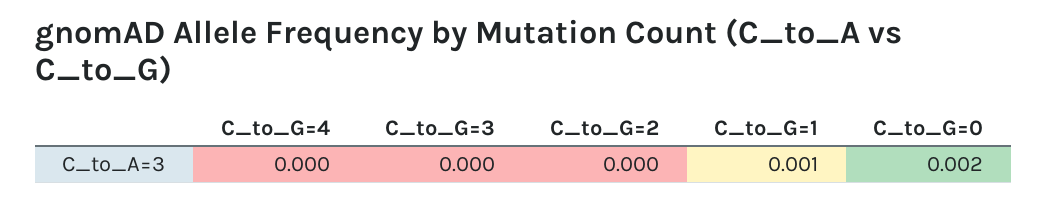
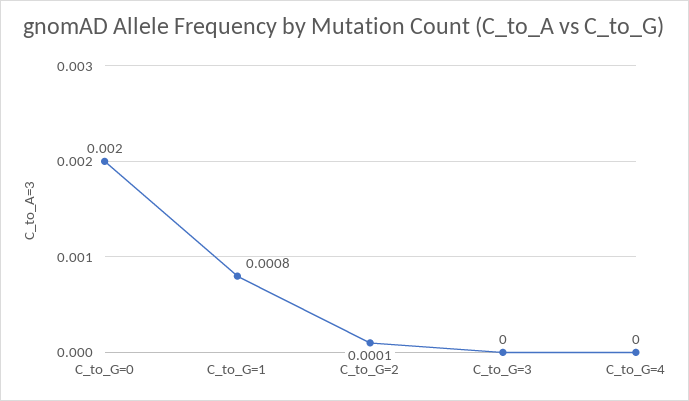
C_to_G=2: 0 -> 0.0001
C_to_G=1: 0.001 -> 0.0008

